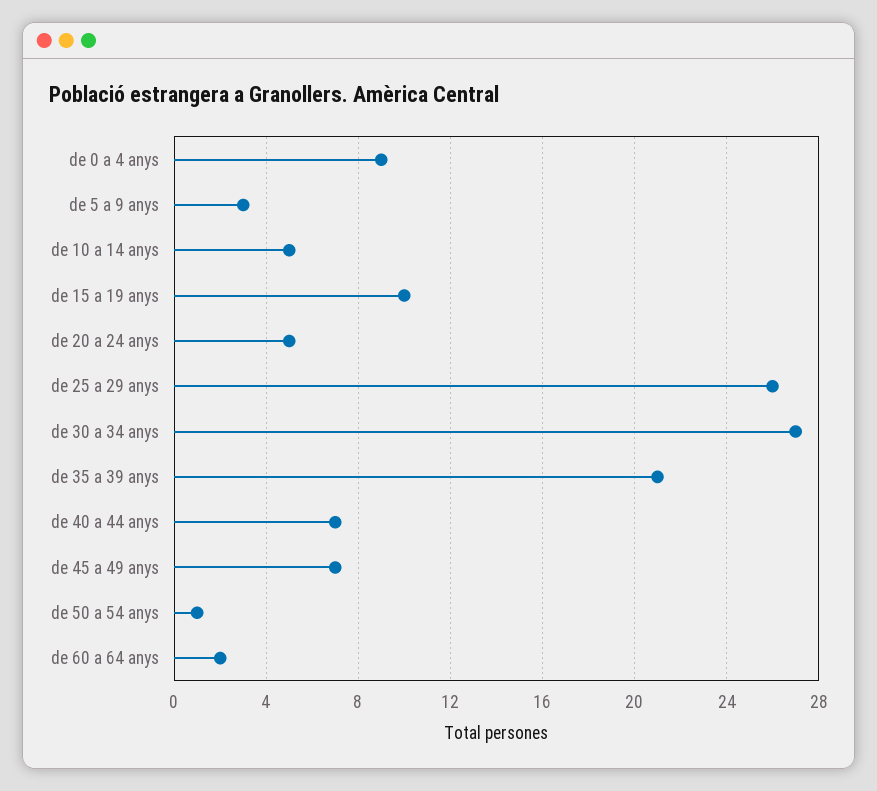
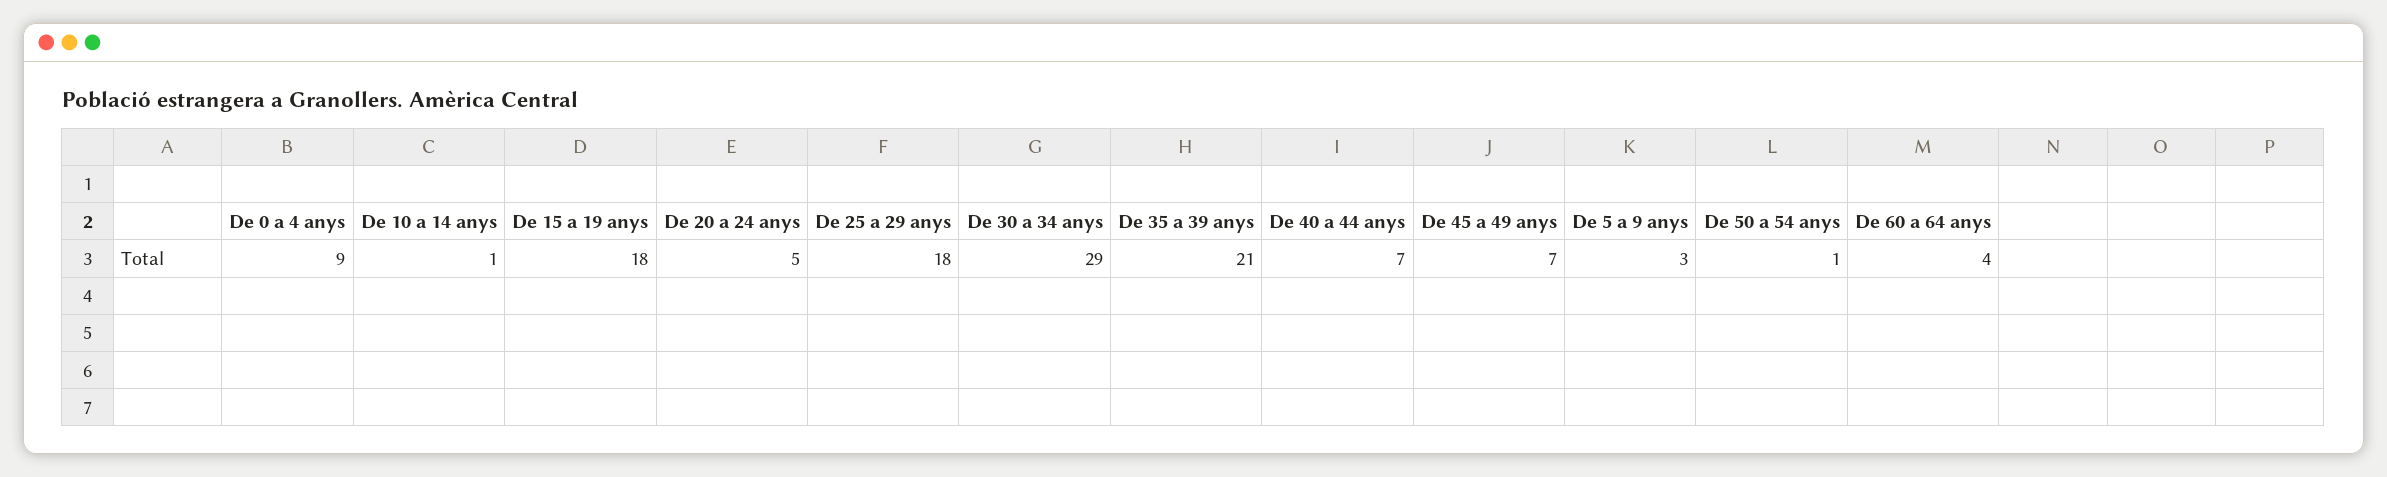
de 10 a 14 anys: 5 -> 1
de 15 a 19 anys: 10 -> 18
de 25 a 29 anys: 26 -> 18
de 30 a 34 anys: 27 -> 29
de 60 a 64 anys: 2 -> 4

